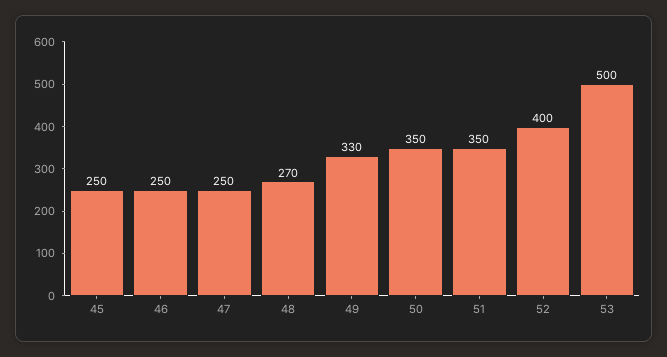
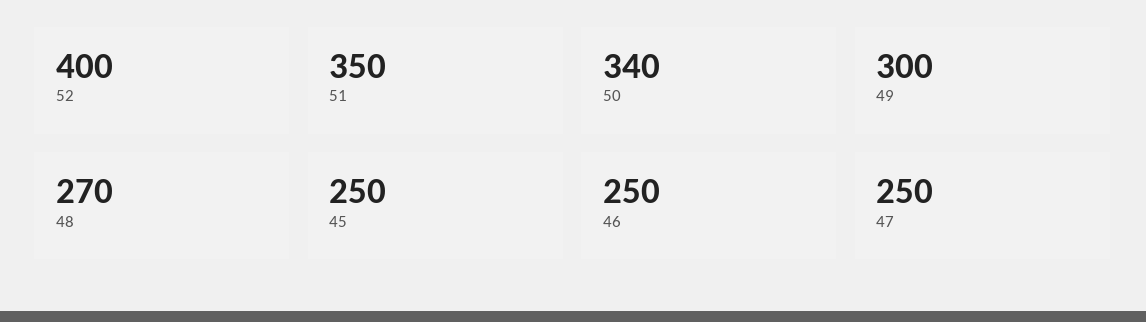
49: 330 -> 300
50: 350 -> 340
53: 500 -> none

